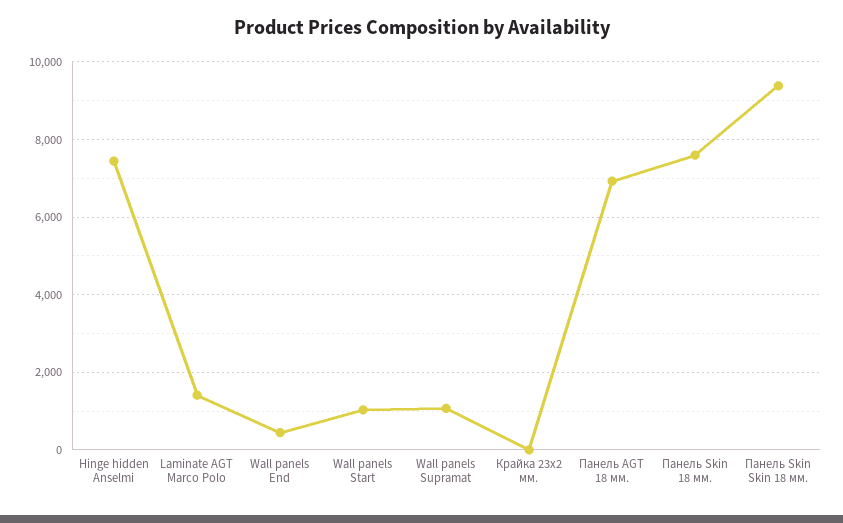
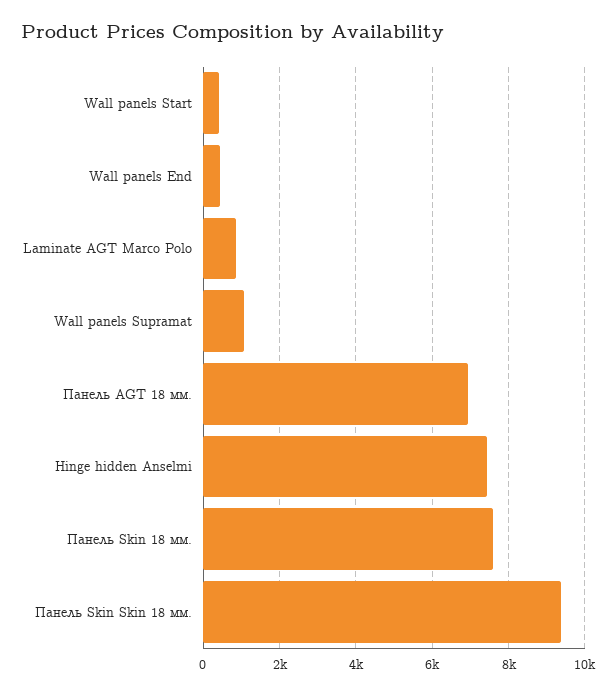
Laminate AGT Marco Polo: 1400 -> 800
Wall panels Start: 1000 -> 400
Крайка 23x2 мм.: 0 -> none

